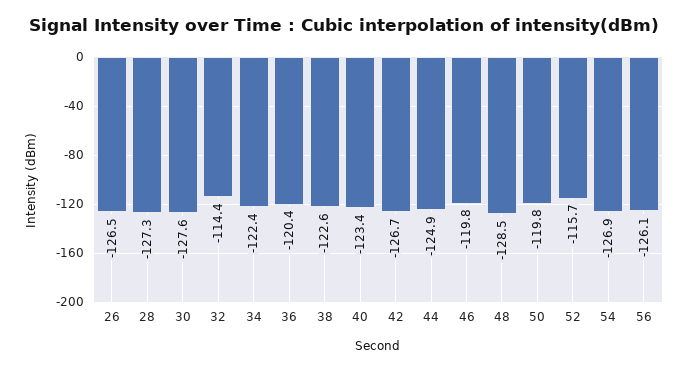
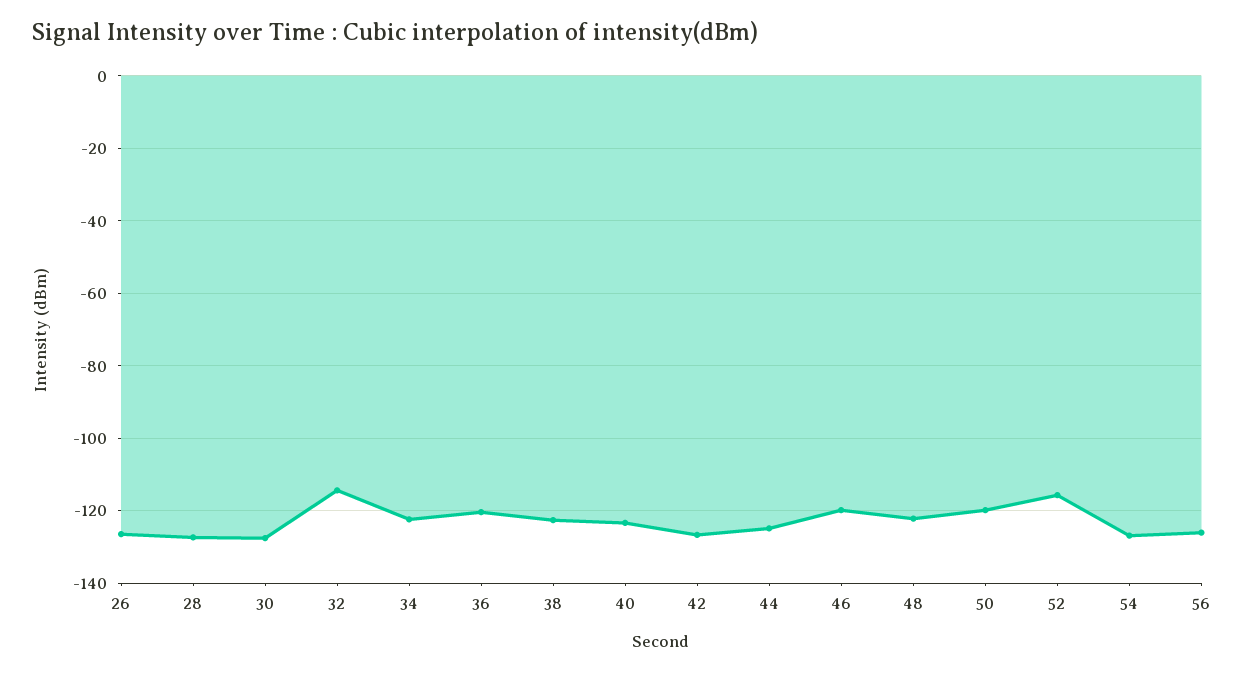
48: -128.5 -> -122

